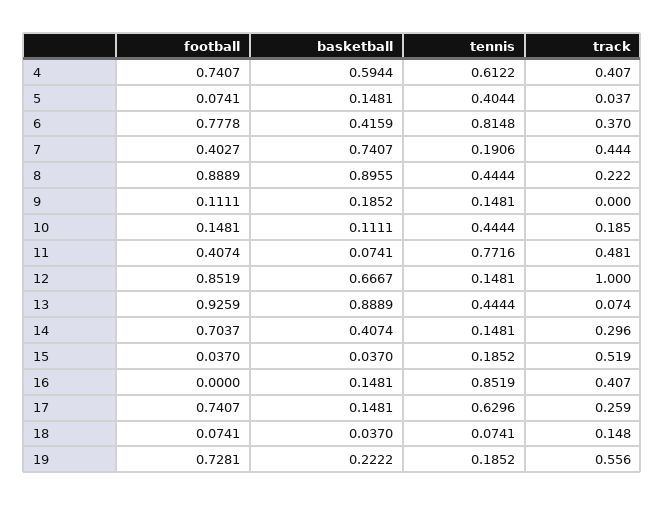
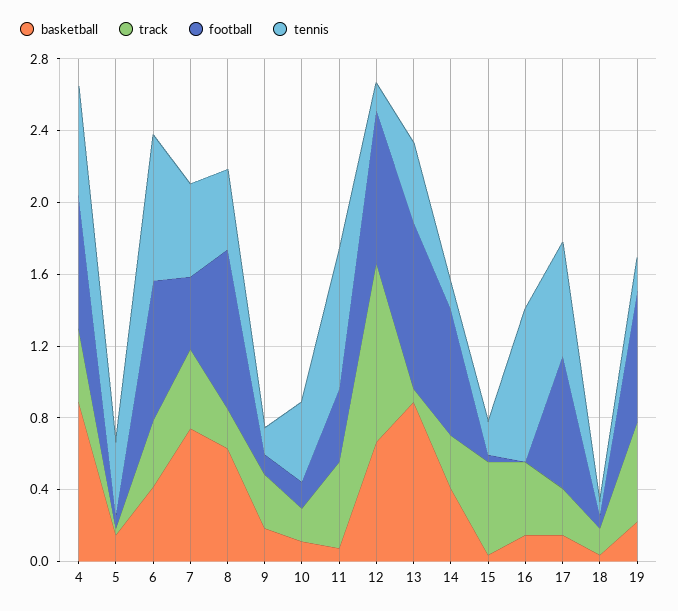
basketball, 4: 0.5944 -> 0.9
tennis, 7: 0.1906 -> 0.5
basketball, 8: 0.8955 -> 0.6
track, 9: 0 -> 0.3

